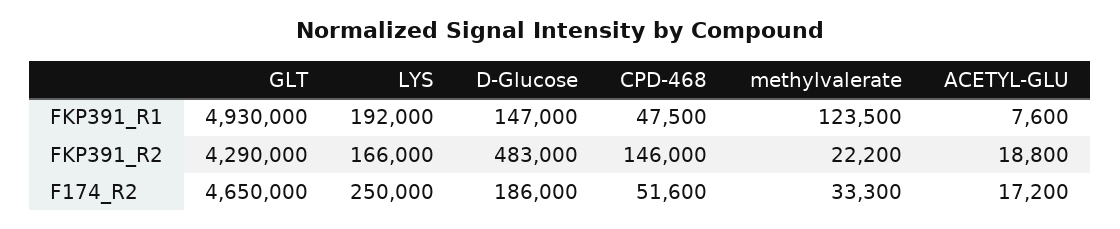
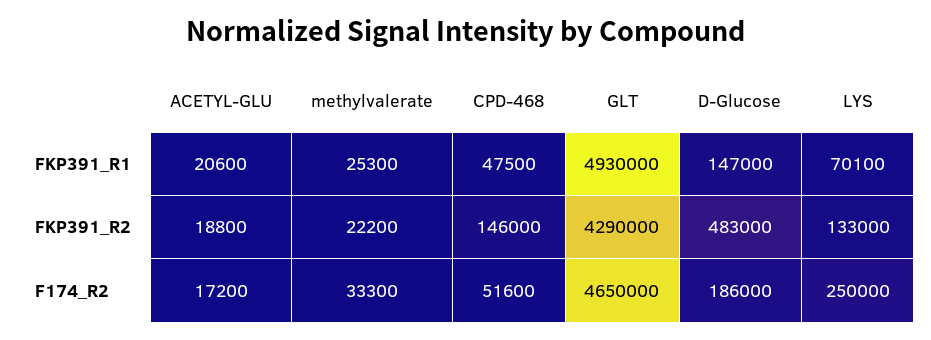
LYS, FKP391_R1: 192000 -> 70100
methylvalerate, FKP391_R1: 123500 -> 25300
ACETYL-GLU, FKP391_R1: 7600 -> 20600
LYS, FKP391_R2: 166000 -> 133000

